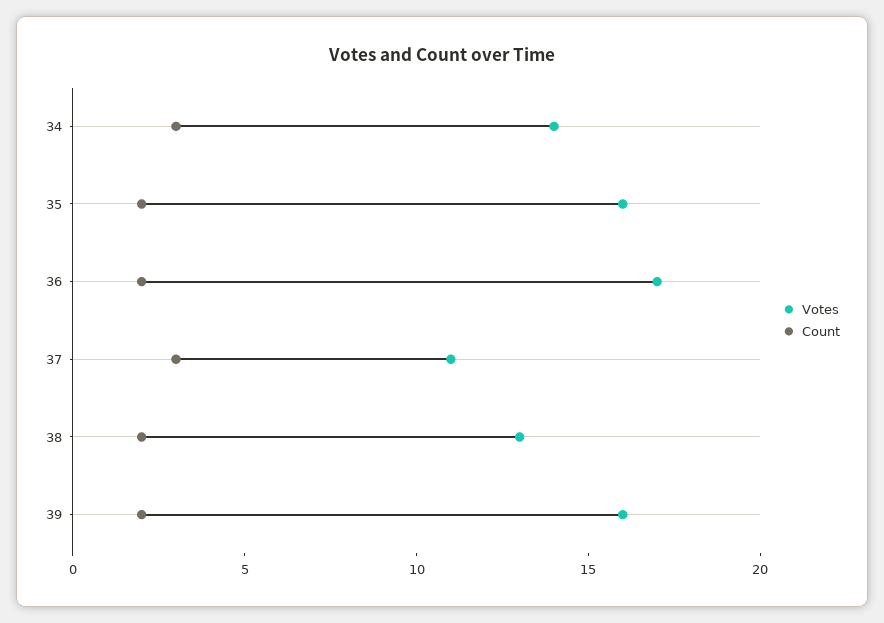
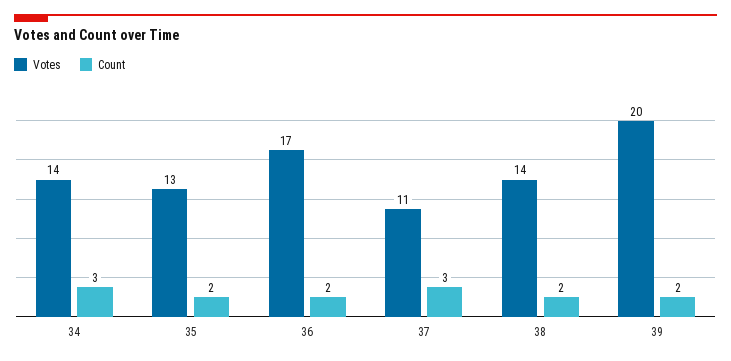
Votes, 35: 16 -> 13
Votes, 38: 13 -> 14
Votes, 39: 16 -> 20

